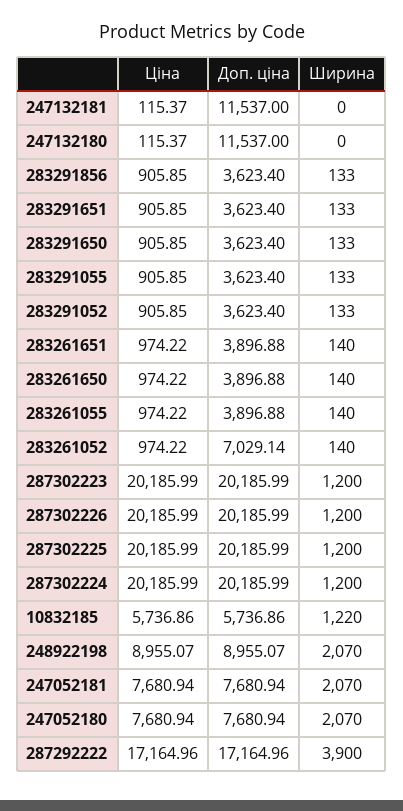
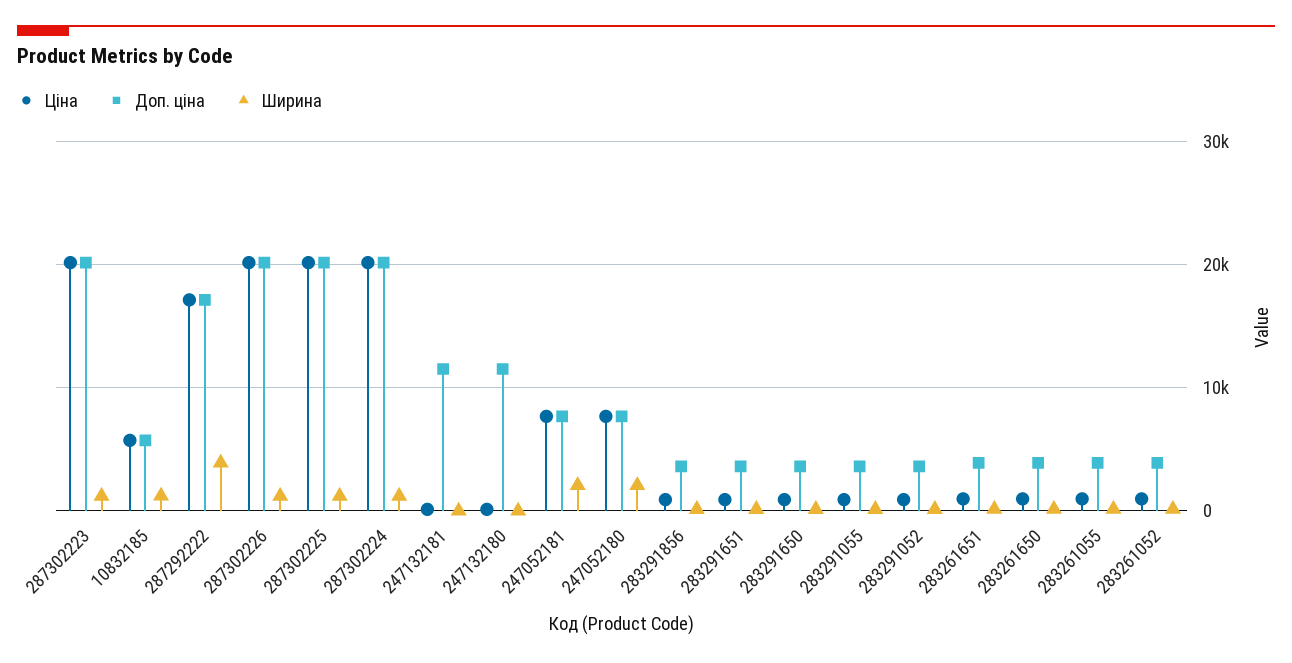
Доп. ціна, 283261052: 7029.14 -> 4000
Ціна, 248922198: 8955.07 -> none
Доп. ціна, 248922198: 8955.07 -> none
Ширина, 248922198: 2070 -> none

